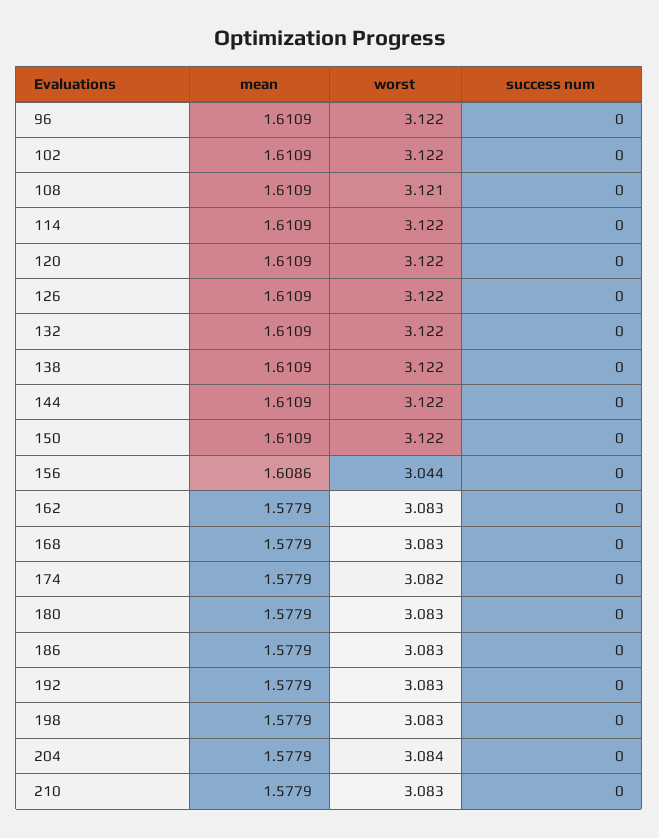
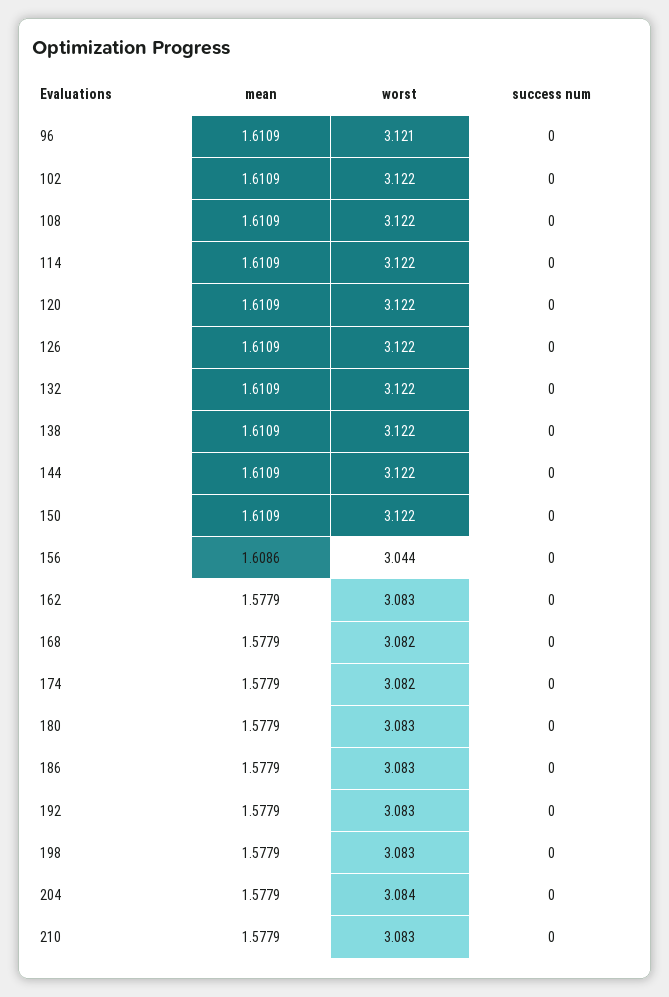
worst, 96: 3.122 -> 3.121
worst, 108: 3.121 -> 3.122
worst, 168: 3.083 -> 3.082

